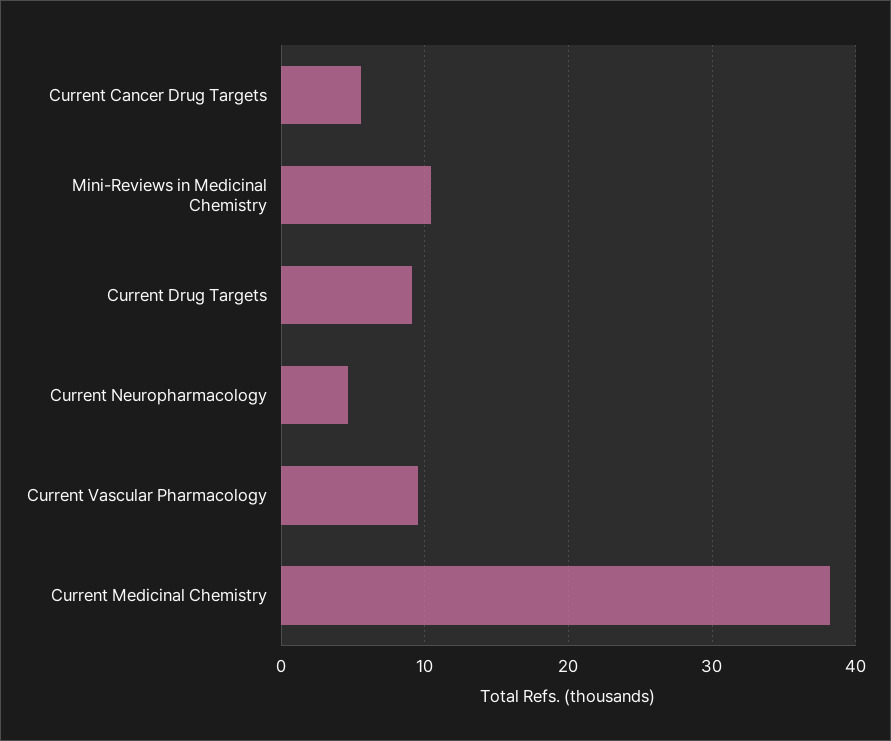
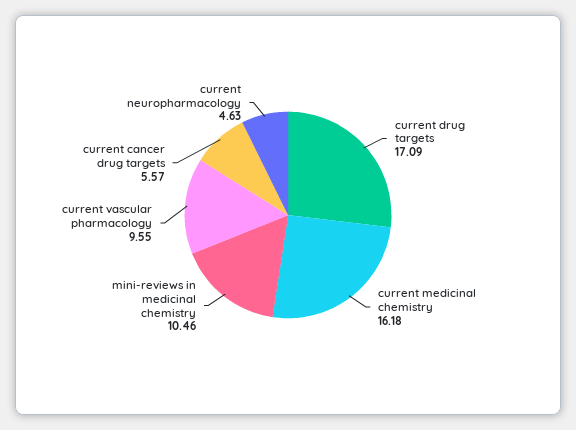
Current Drug Targets: 9 -> 17.09
Current Medicinal Chemistry: 38 -> 16.18

